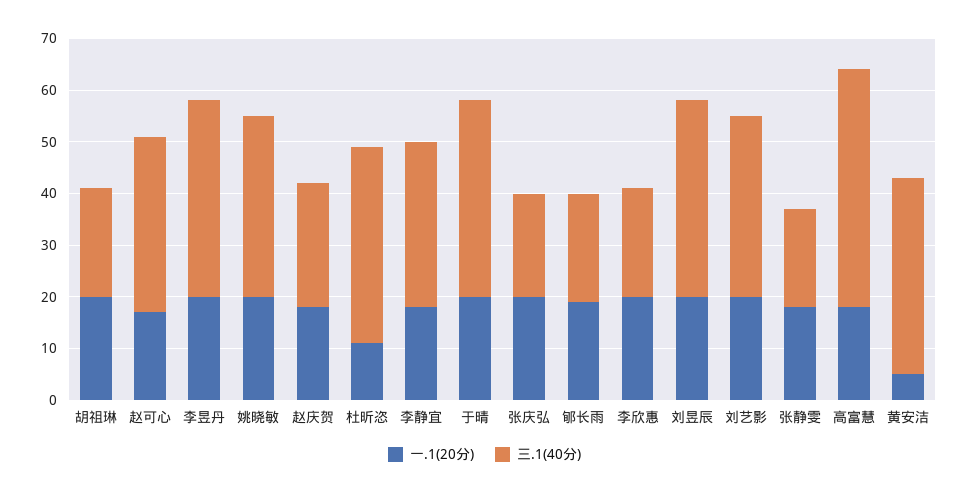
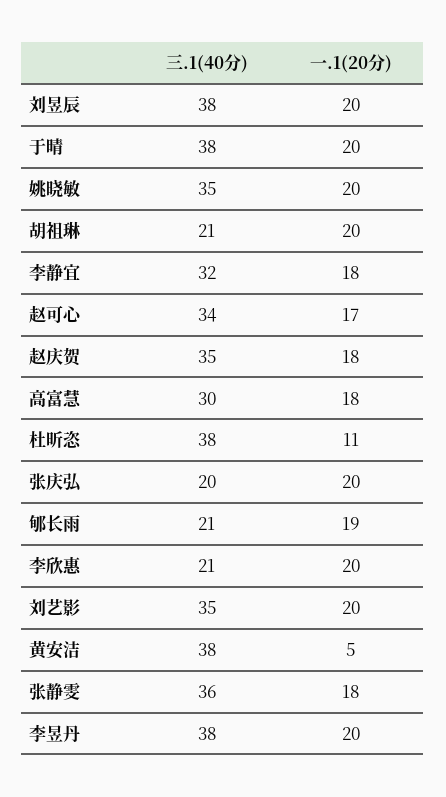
三.1(40分), 赵庆贺: 25 -> 35
三.1(40分), 张静雯: 20 -> 36
三.1(40分), 高富慧: 45 -> 30

